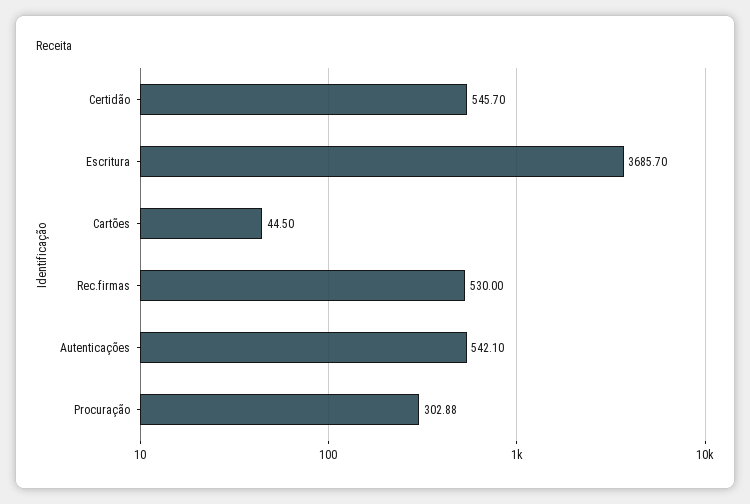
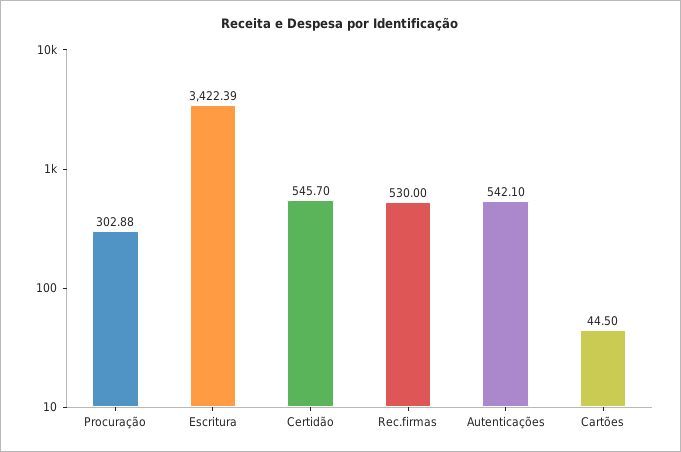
Escritura: 3685.7 -> 3422.39

